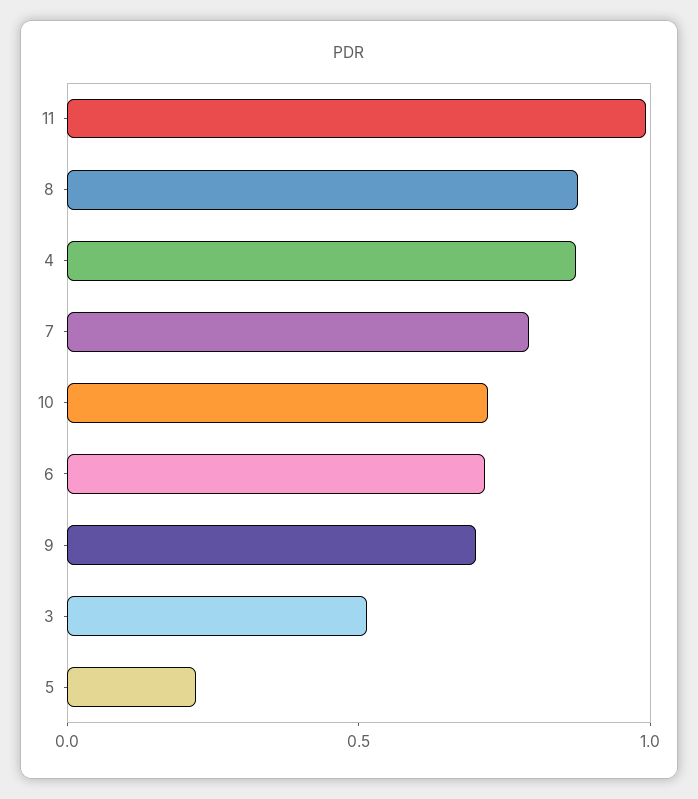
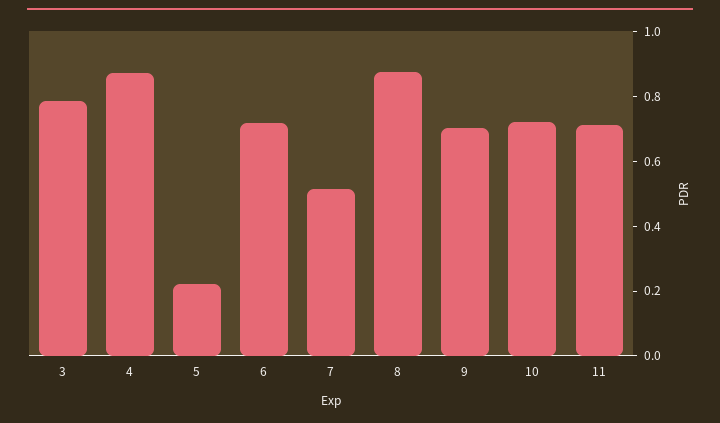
11: 1 -> 0.7
7: 0.8 -> 0.5
3: 0.5 -> 0.8

